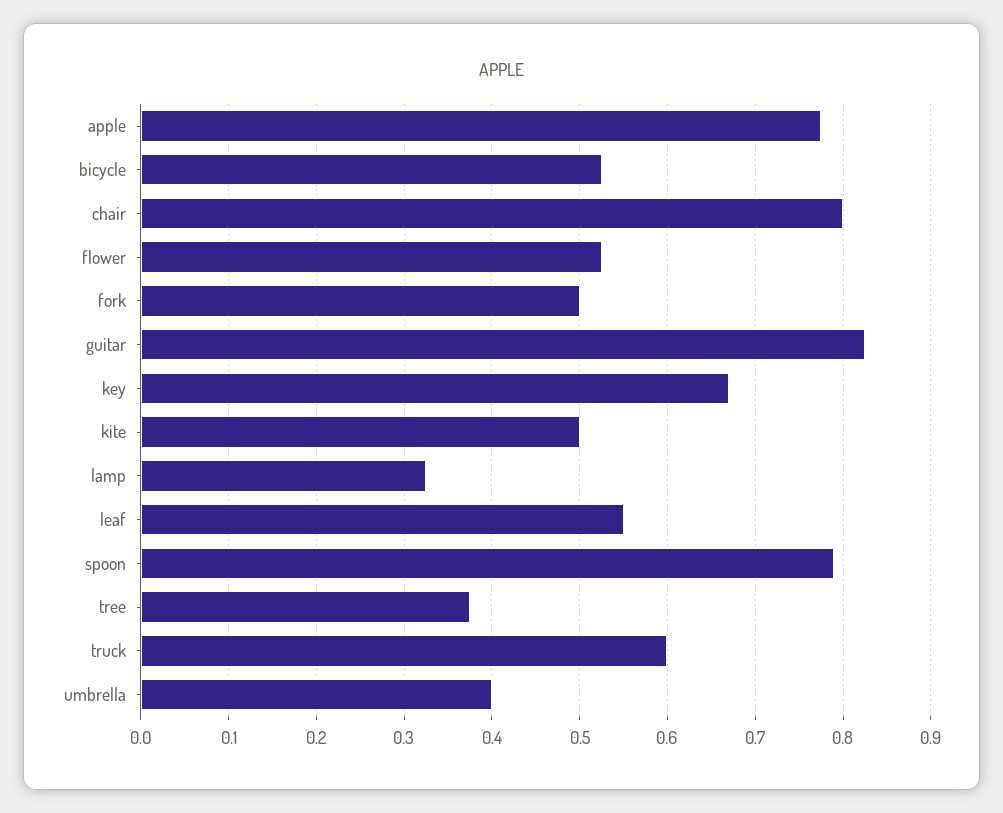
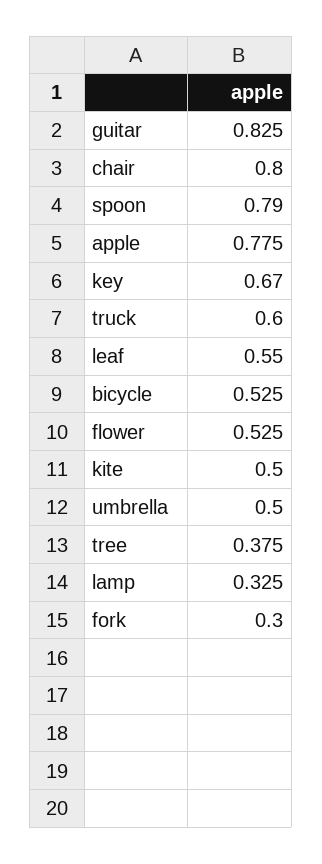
fork: 0.5 -> 0.3
umbrella: 0.4 -> 0.5

